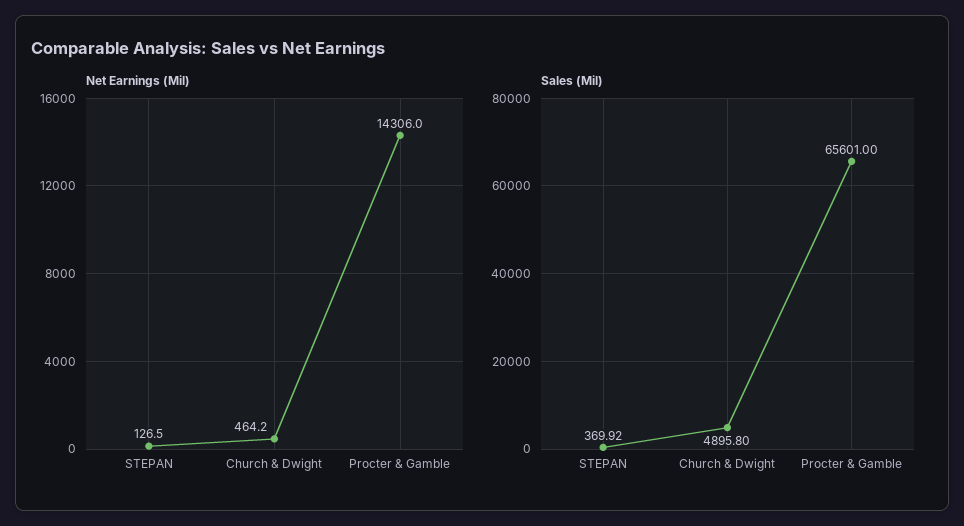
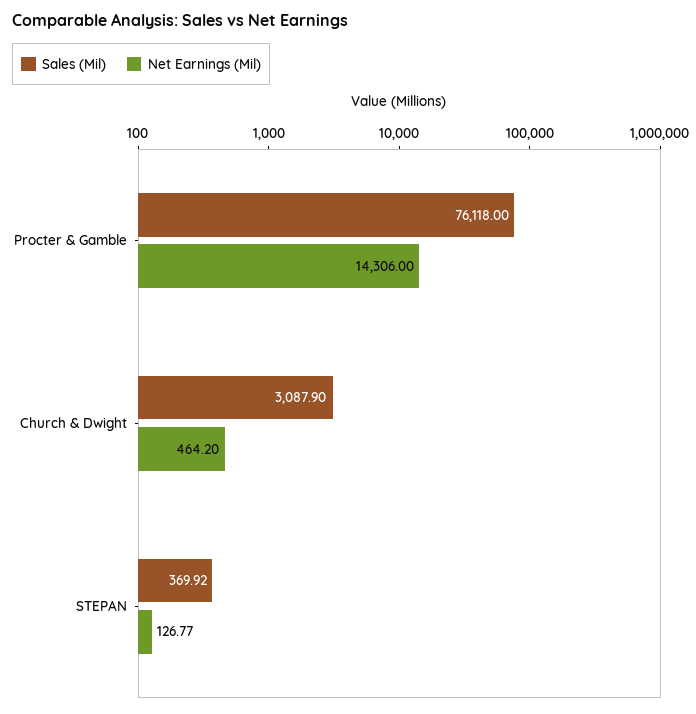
Net Earnings (Mil), STEPAN: 126.5 -> 126.77
Sales (Mil), Church & Dwight: 4895.8 -> 3087.9
Sales (Mil), Procter & Gamble: 65601 -> 76118

